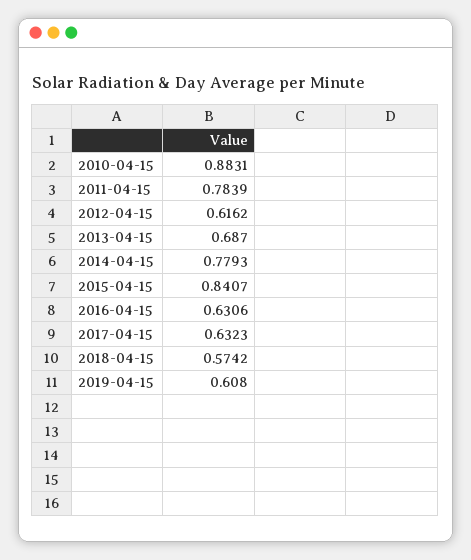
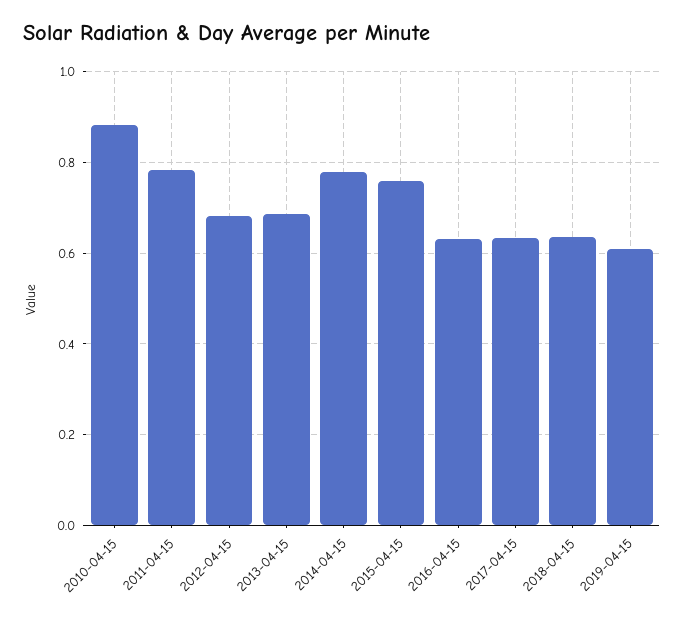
2012-04-15: 0.6162 -> 0.68
2015-04-15: 0.8407 -> 0.76
2018-04-15: 0.5742 -> 0.64

